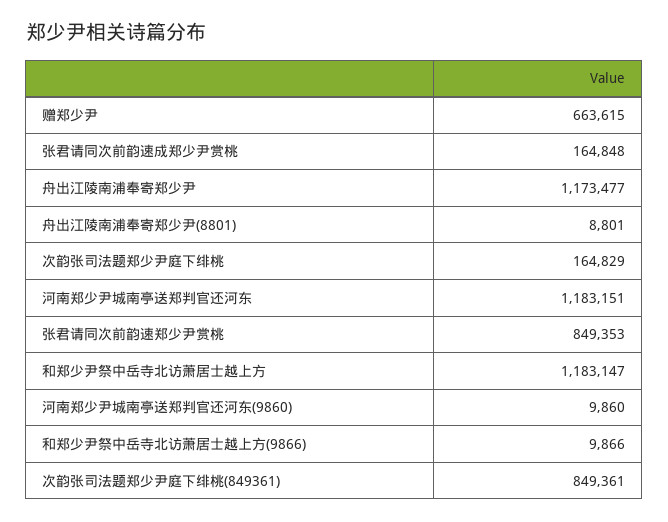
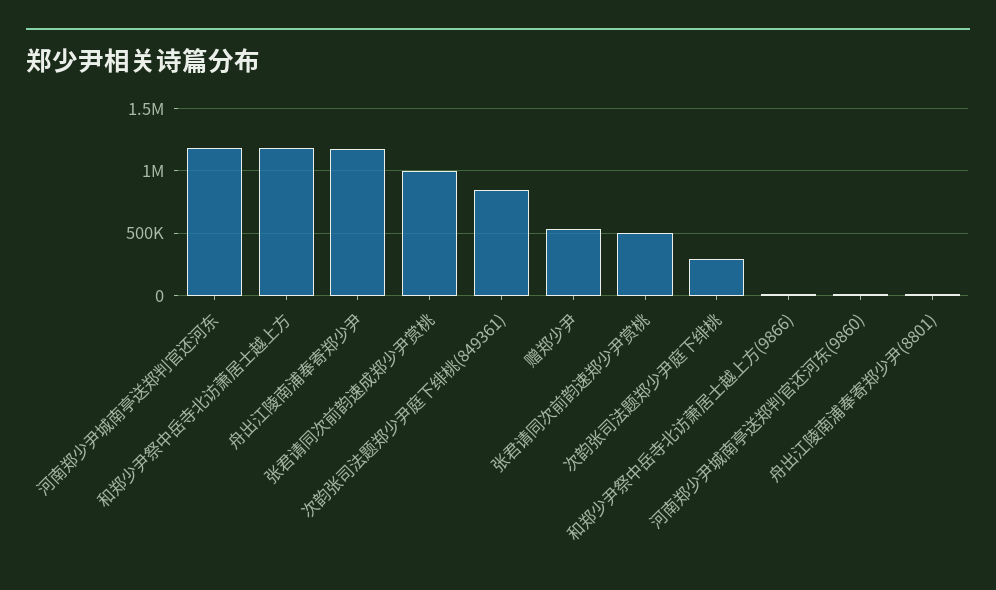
赠郑少尹: 663615 -> 550000
张君请同次前韵速成郑少尹赏桃: 164848 -> 1000000
次韵张司法题郑少尹庭下绯桃: 164829 -> 300000
张君请同次前韵速郑少尹赏桃: 849353 -> 500000

